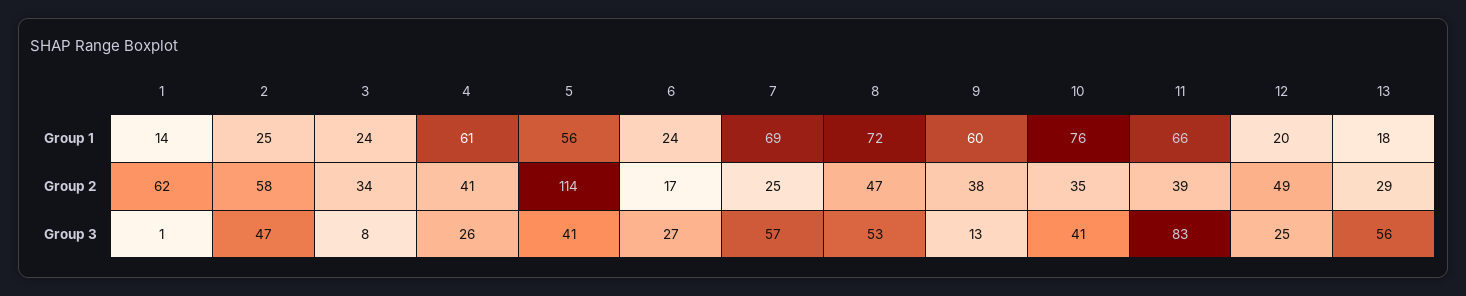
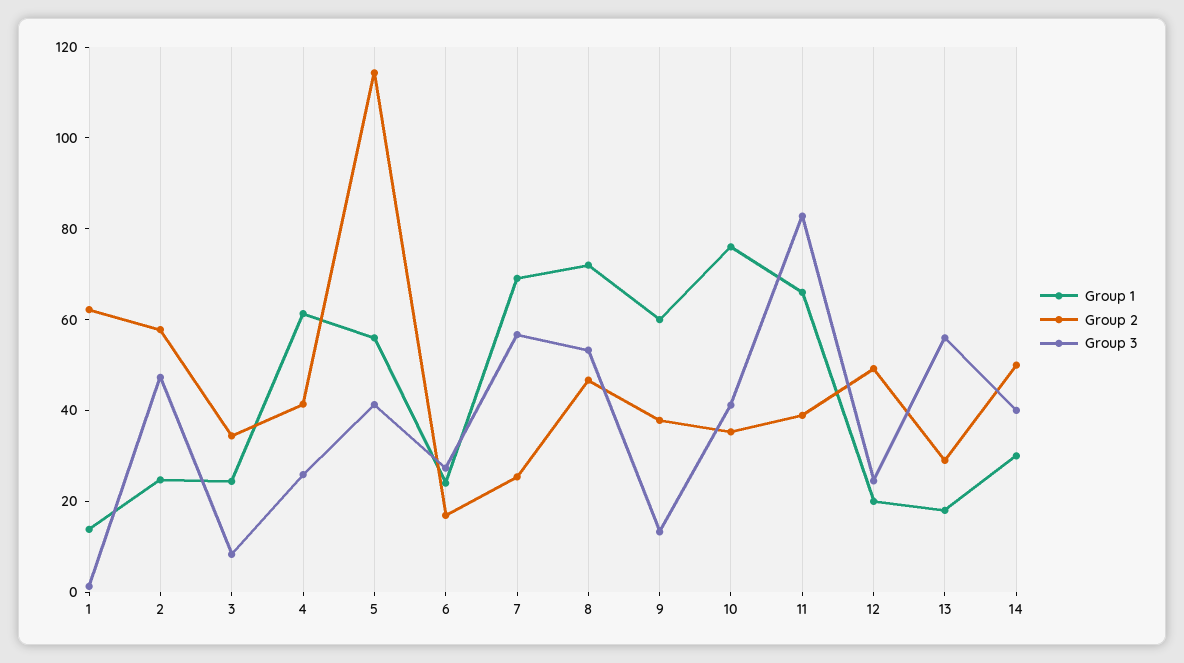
Group 1, 14: none -> 30
Group 2, 14: none -> 50
Group 3, 14: none -> 40

